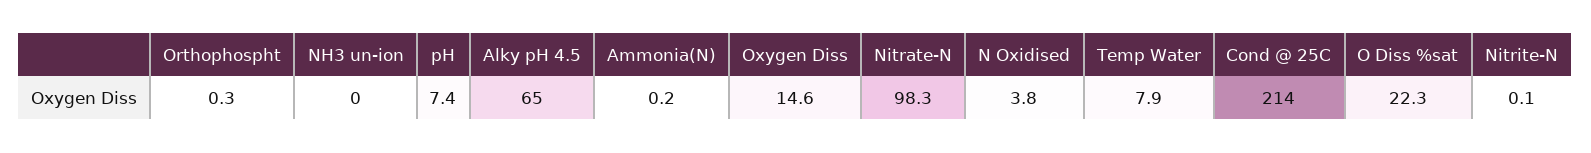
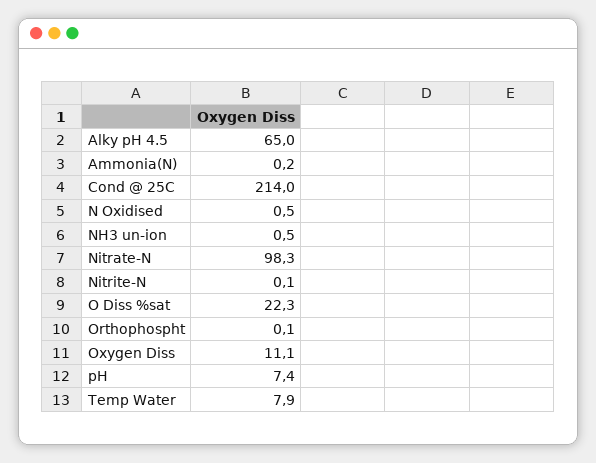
Orthophospht: 0.3 -> 0.1
NH3 un-ion: 0 -> 0.5
Oxygen Diss: 14.6 -> 11.1
N Oxidised: 3.8 -> 0.5

